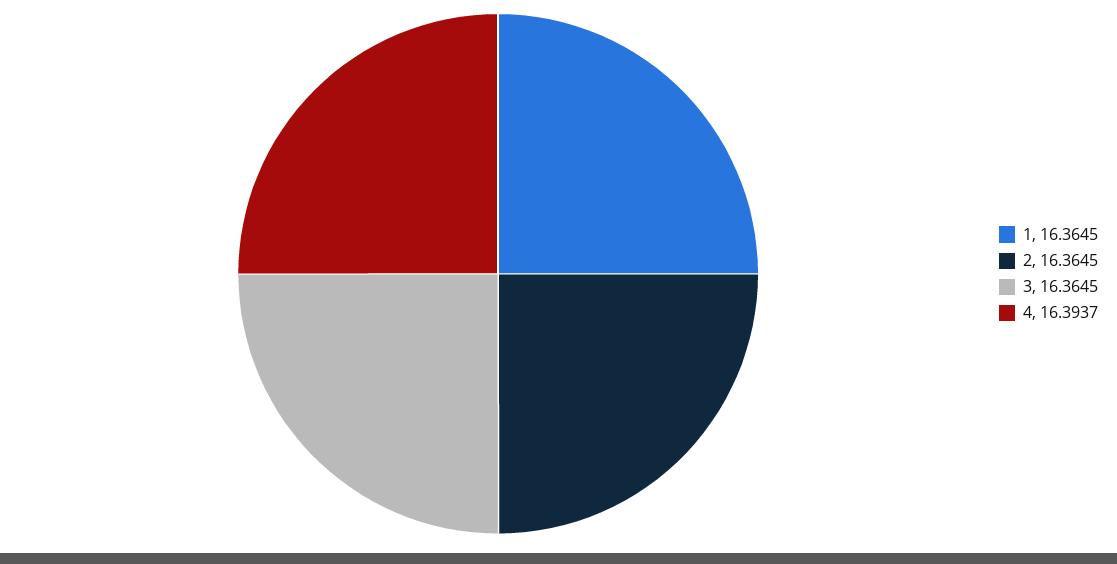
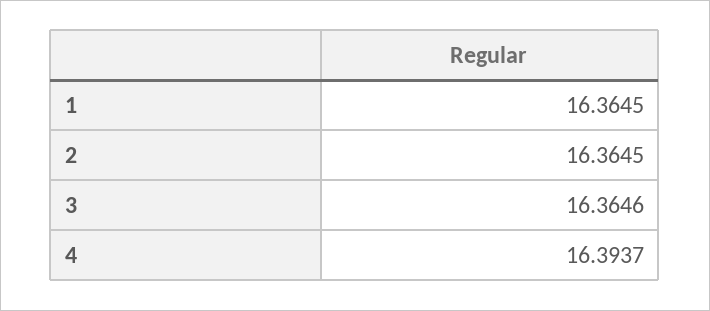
3: 16.3645 -> 16.3646

